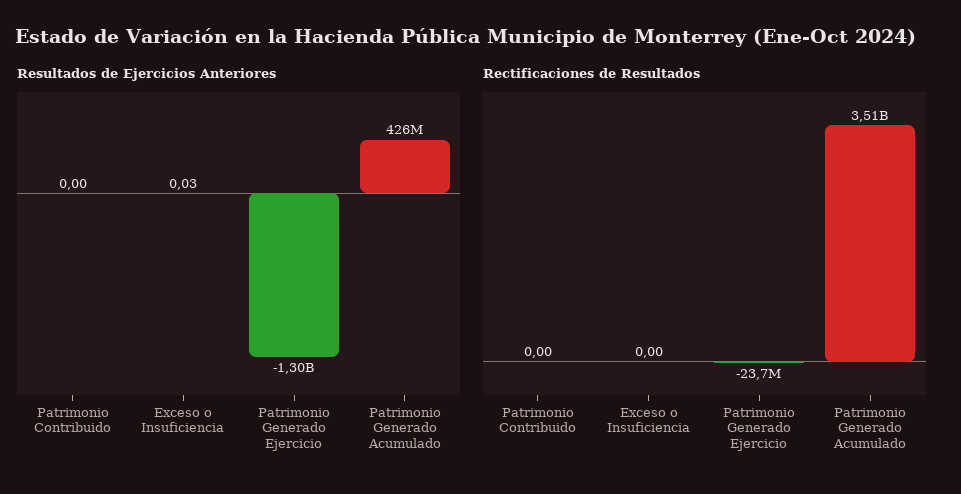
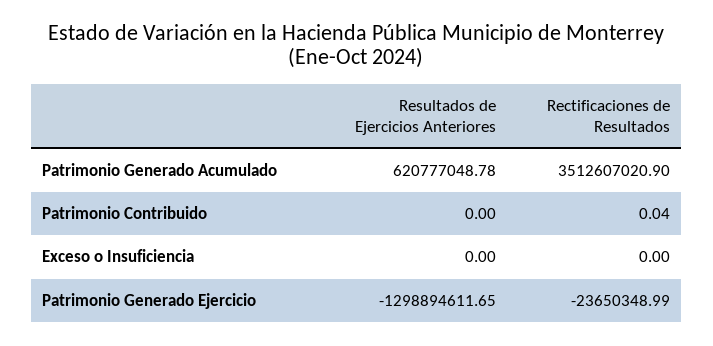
Resultados de Ejercicios Anteriores, Exceso o Insuficiencia: 0.03 -> 0
Resultados de Ejercicios Anteriores, Patrimonio Generado Acumulado: 426000000 -> 620777048.78
Rectificaciones de Resultados, Patrimonio Contribuido: 0 -> 0.04

